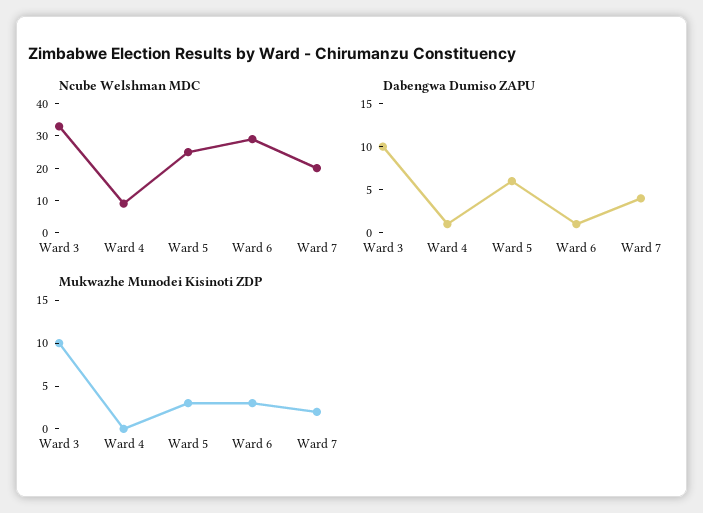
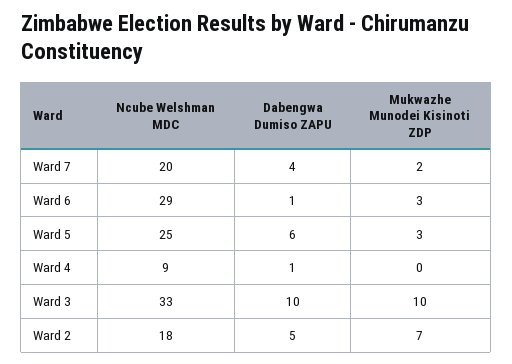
Ncube Welshman MDC, Ward 2: none -> 18
Dabengwa Dumiso ZAPU, Ward 2: none -> 5
Mukwazhe Munodei Kisinoti ZDP, Ward 2: none -> 7

